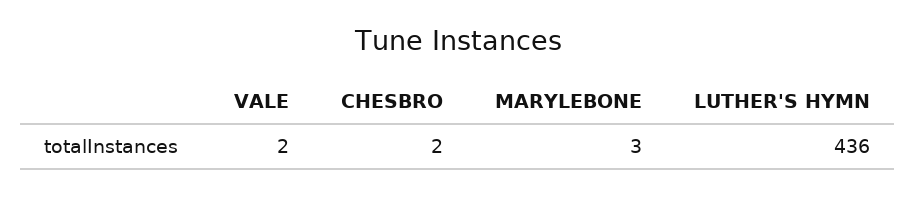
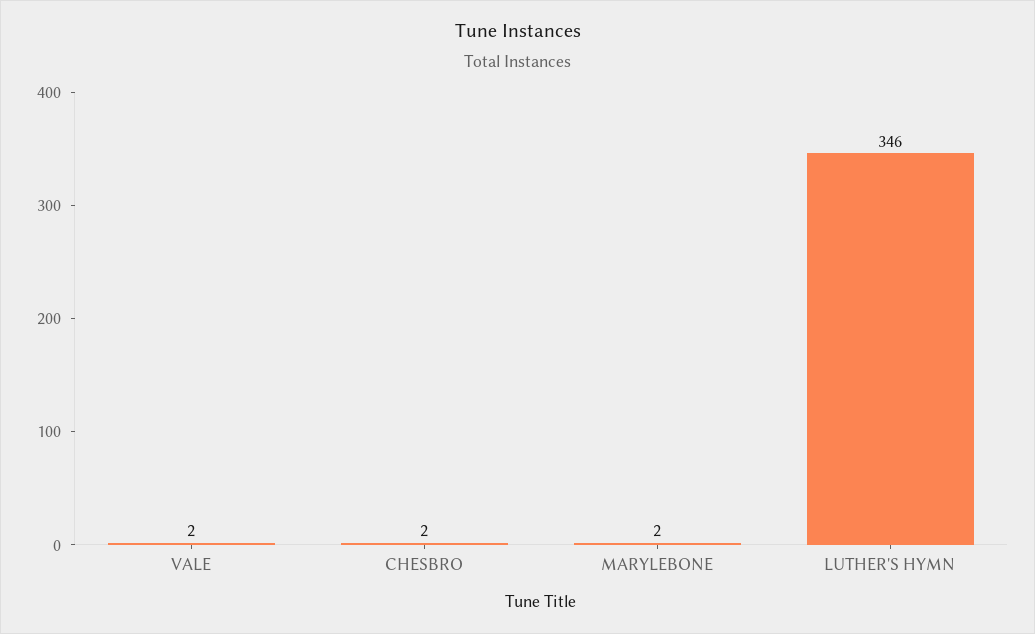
MARYLEBONE: 3 -> 2
LUTHER'S HYMN: 436 -> 346

